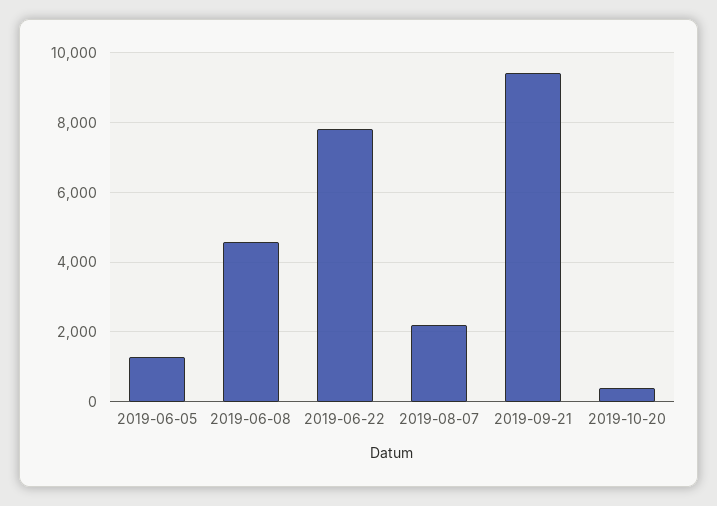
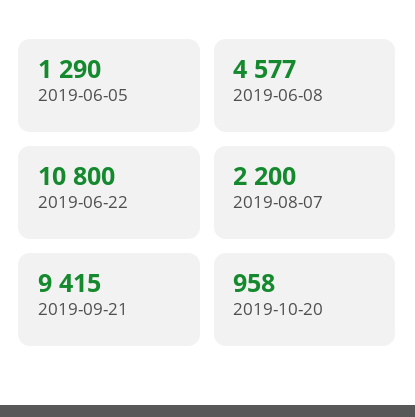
2019-06-22: 7800 -> 10800
2019-10-20: 400 -> 958

